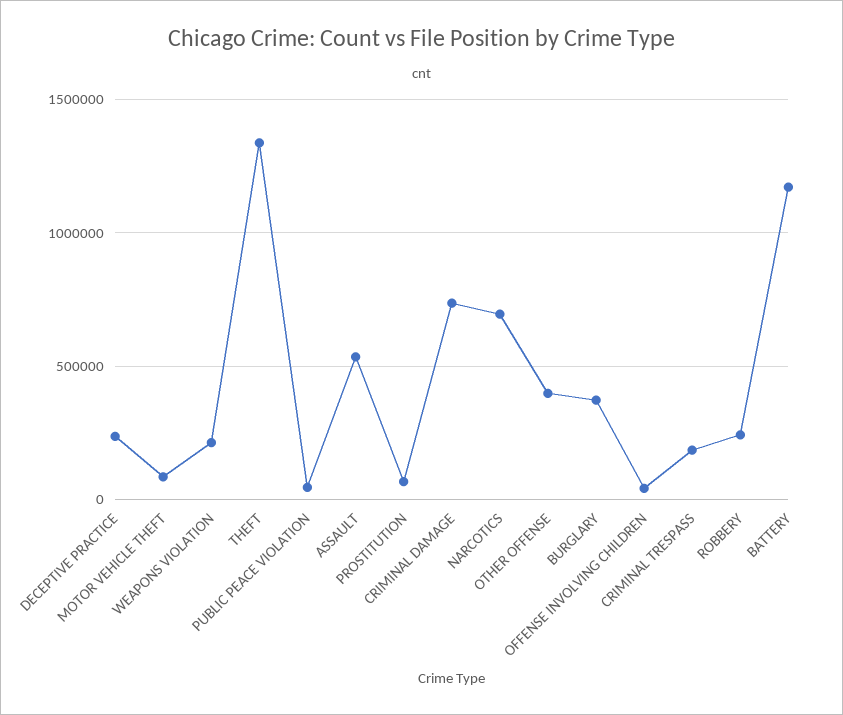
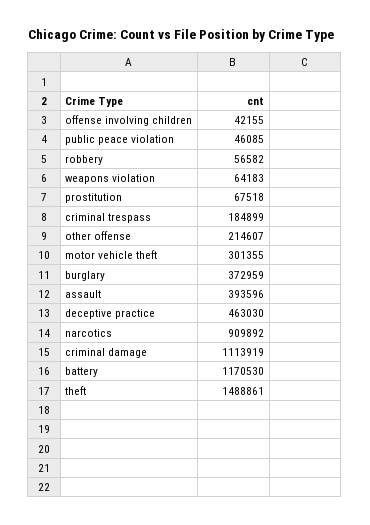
DECEPTIVE PRACTICE: 250000 -> 463030
MOTOR VEHICLE THEFT: 100000 -> 301355
WEAPONS VIOLATION: 200000 -> 64183
THEFT: 1350000 -> 1488861
ASSAULT: 550000 -> 393596
CRIMINAL DAMAGE: 750000 -> 1113919
NARCOTICS: 700000 -> 909892
OTHER OFFENSE: 400000 -> 214607
ROBBERY: 250000 -> 56582

